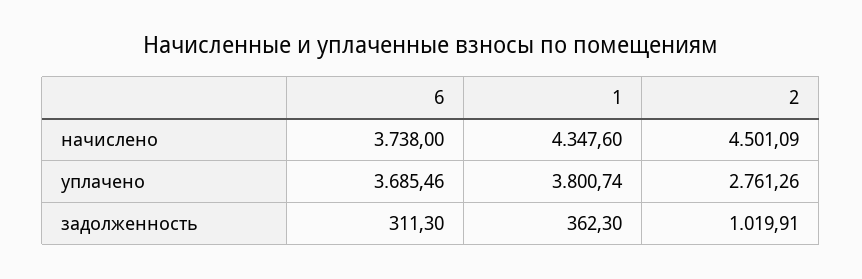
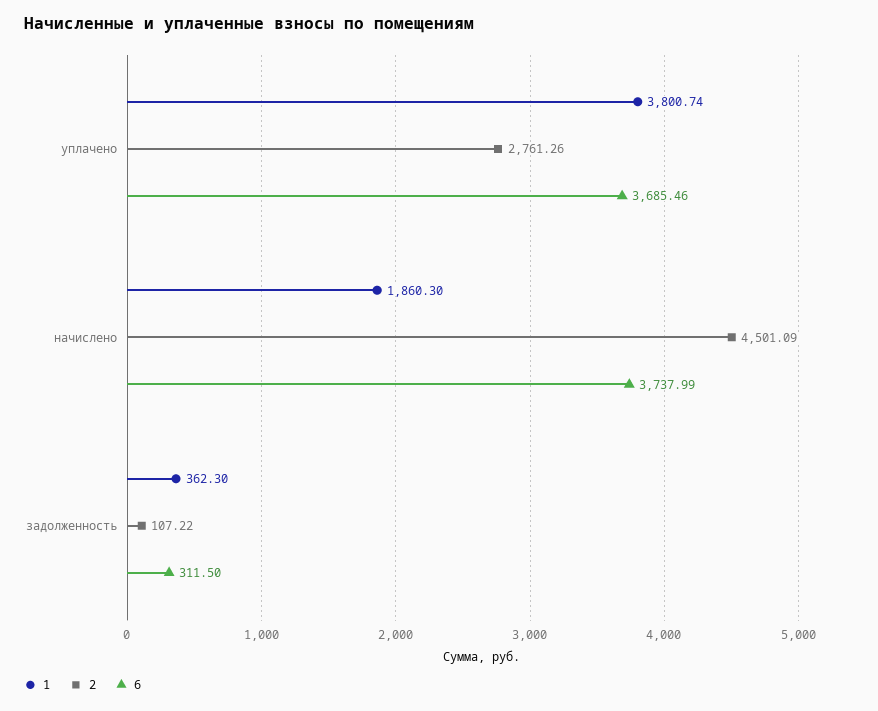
6, начислено: 3738 -> 3737.99
1, начислено: 4347.6 -> 1860.3
6, задолженность: 311.3 -> 311.5
2, задолженность: 1019.91 -> 107.22

